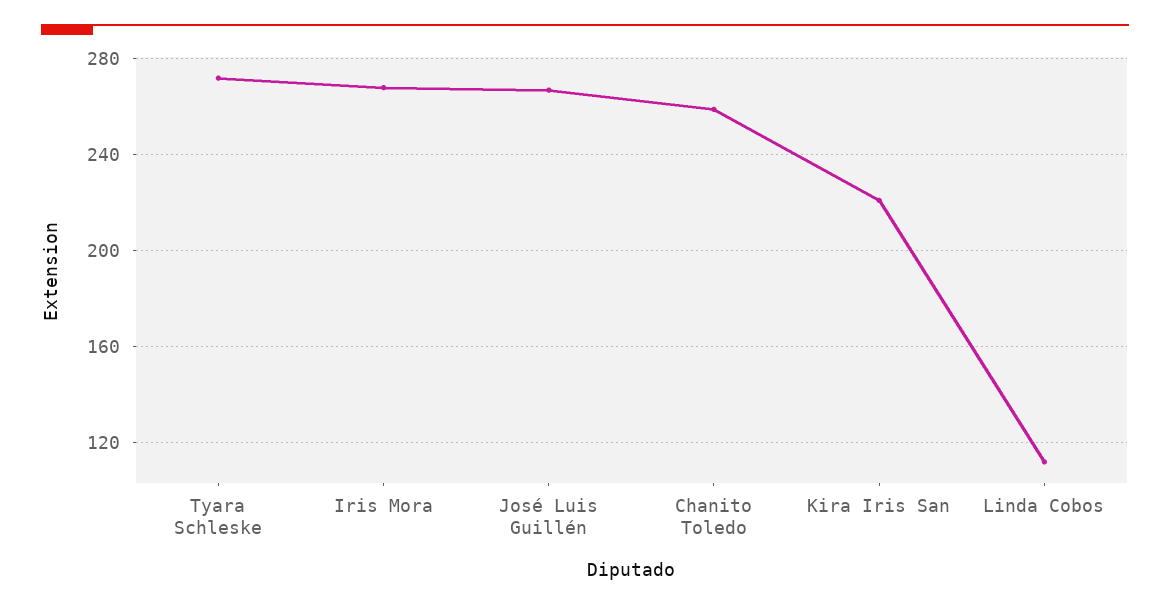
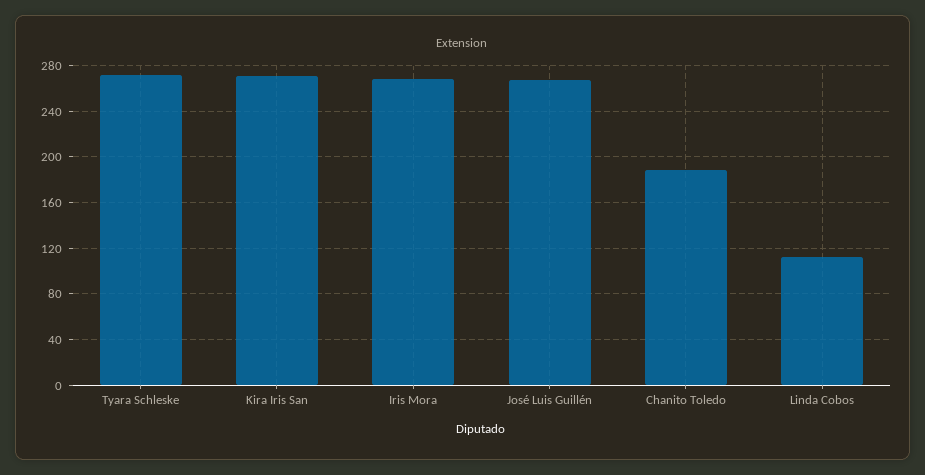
Chanito Toledo: 260 -> 190
Kira Iris San: 220 -> 270

